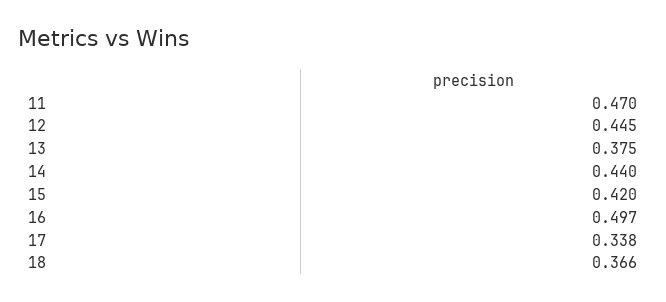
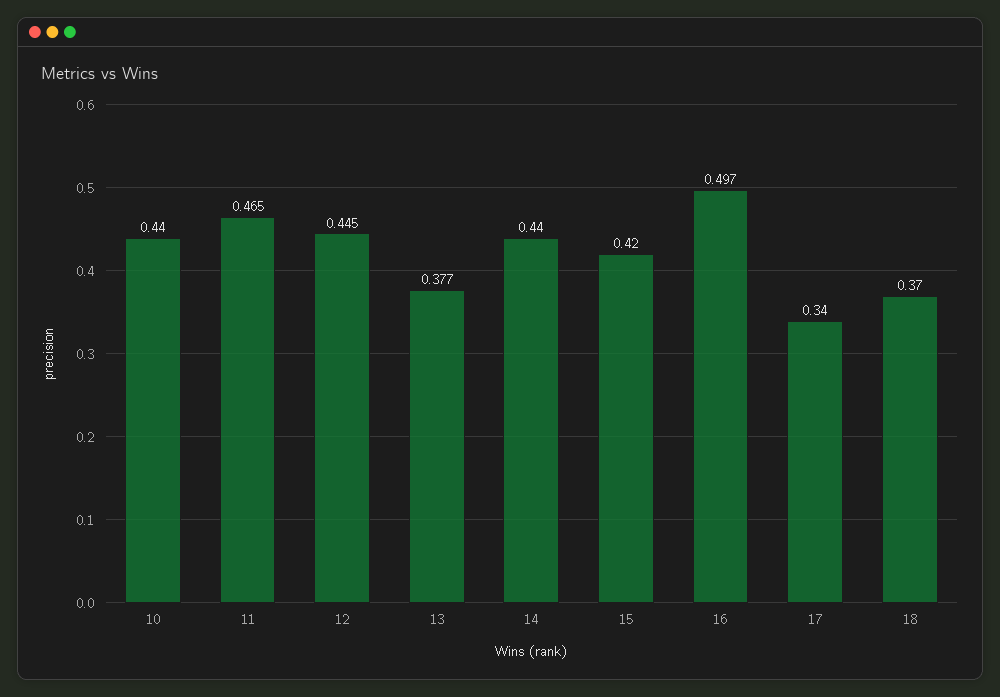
11: 0.47 -> 0.465
13: 0.375 -> 0.377
17: 0.338 -> 0.34
18: 0.366 -> 0.37
10: none -> 0.44

